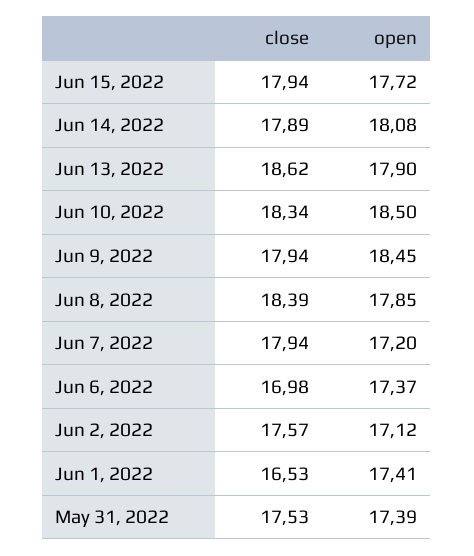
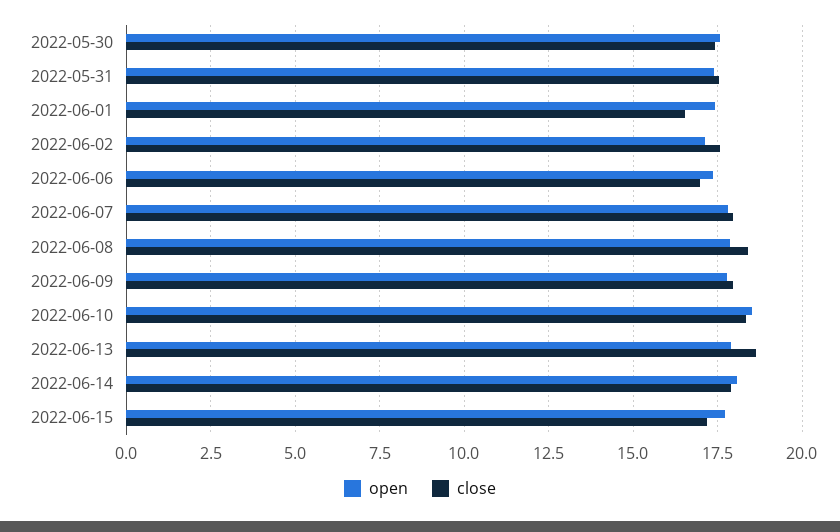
close, Jun 15, 2022: 17.94 -> 17.25
open, Jun 9, 2022: 18.45 -> 17.75
open, Jun 7, 2022: 17.2 -> 17.75
open, 2022-05-30: none -> 17.5
close, 2022-05-30: none -> 17.5

